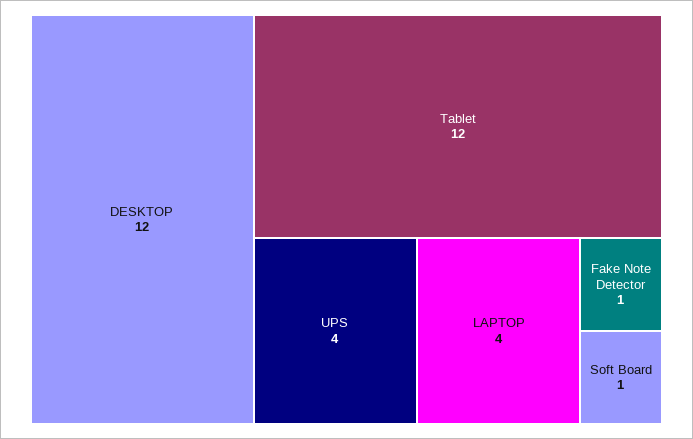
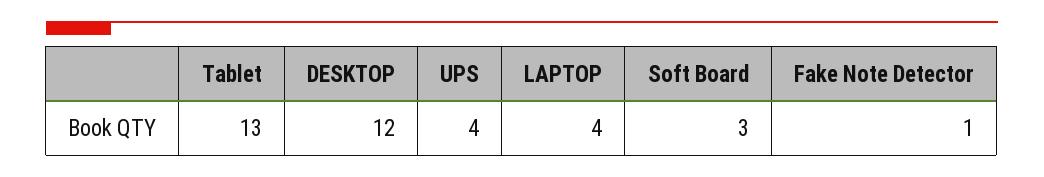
Tablet: 12 -> 13
Soft Board: 1 -> 3

